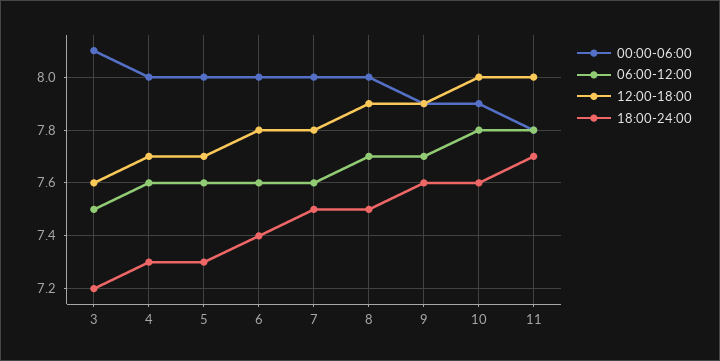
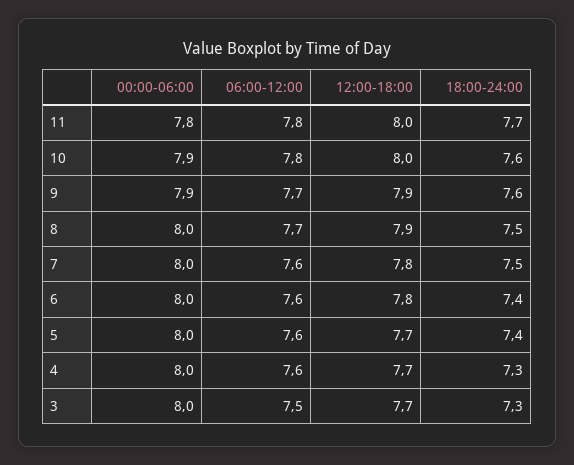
00:00-06:00, 3: 8.1 -> 8
12:00-18:00, 3: 7.6 -> 7.7
18:00-24:00, 3: 7.2 -> 7.3
18:00-24:00, 5: 7.3 -> 7.4

